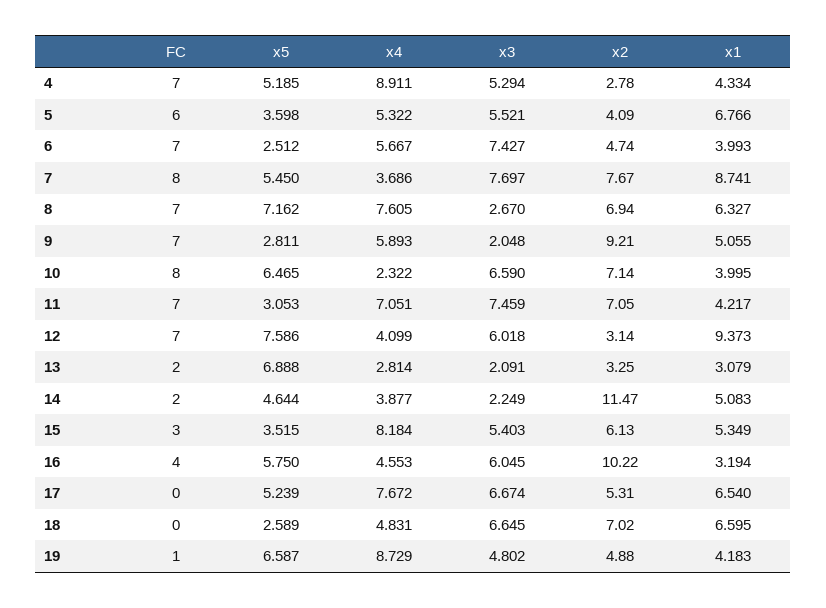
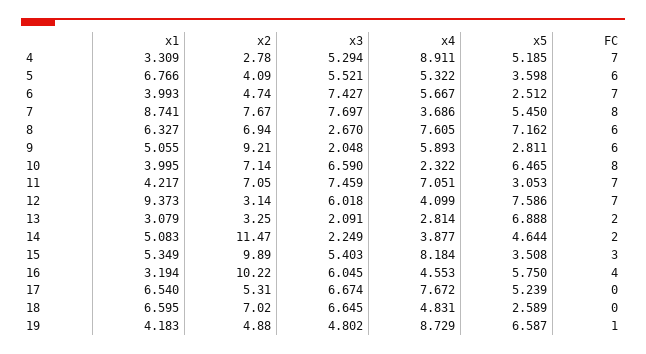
x1, 4: 4.334 -> 3.309
FC, 8: 7 -> 6
FC, 9: 7 -> 6
x5, 15: 3.515 -> 3.508
x2, 15: 6.13 -> 9.89

